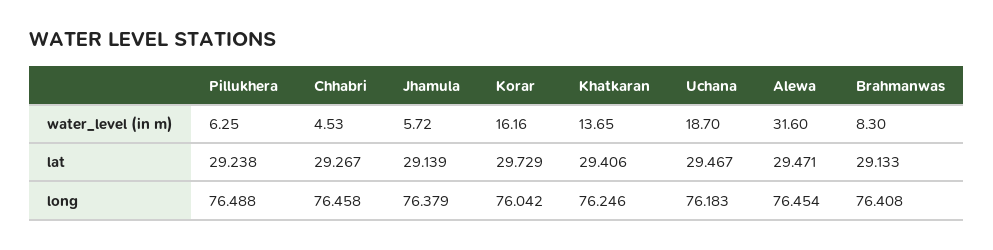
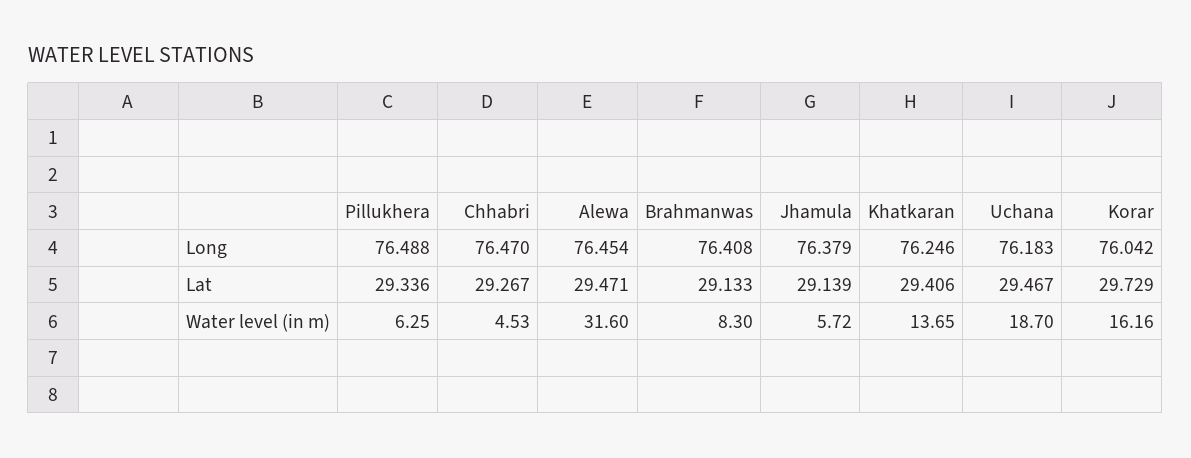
Pillukhera, lat: 29.238 -> 29.336
Chhabri, long: 76.458 -> 76.47

